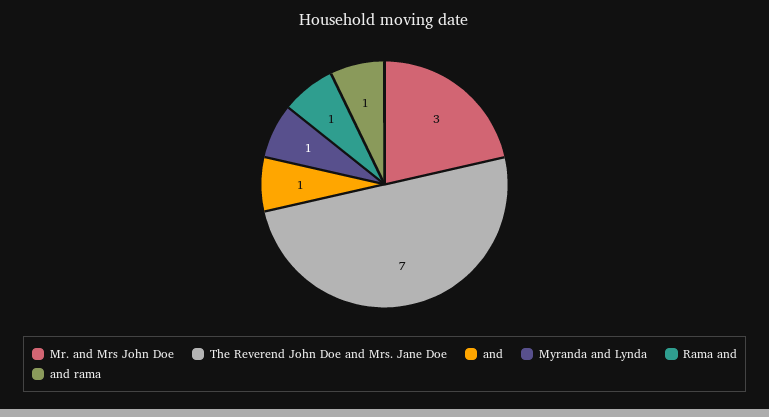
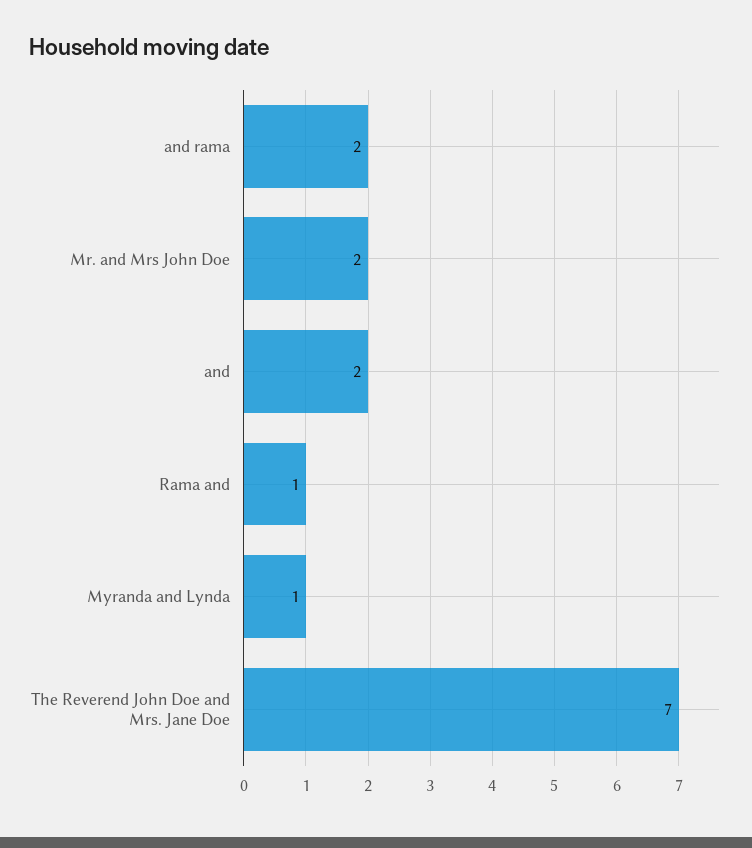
Mr. and Mrs John Doe: 3 -> 2
and: 1 -> 2
and rama: 1 -> 2

